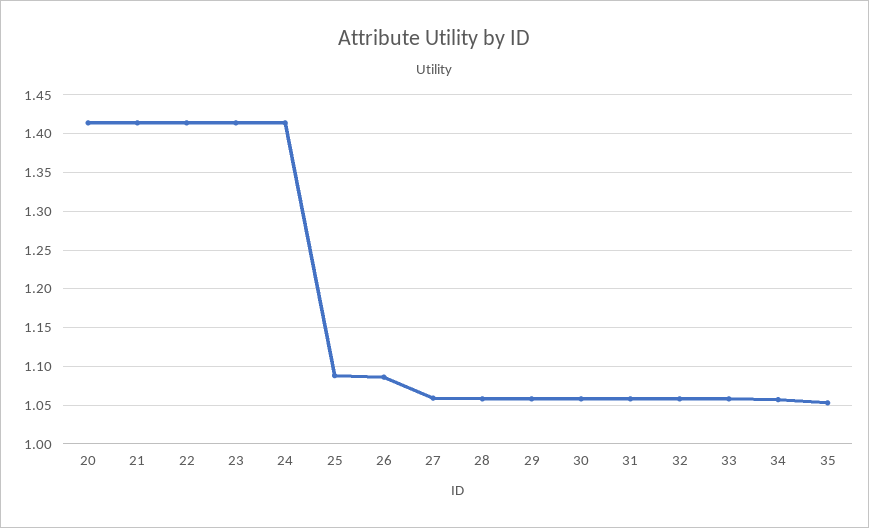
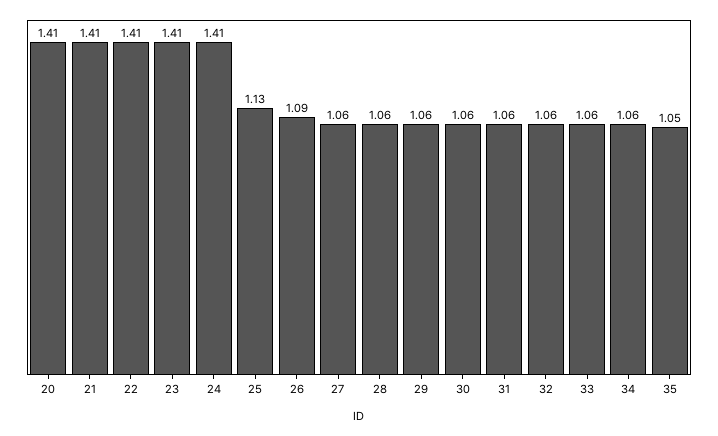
25: 1.09 -> 1.13

